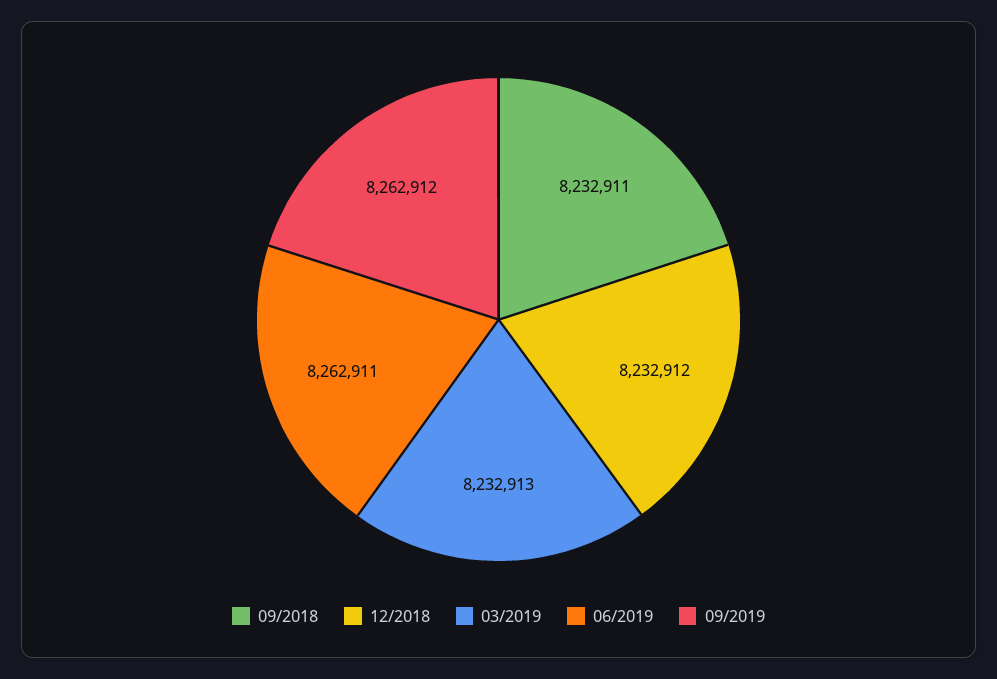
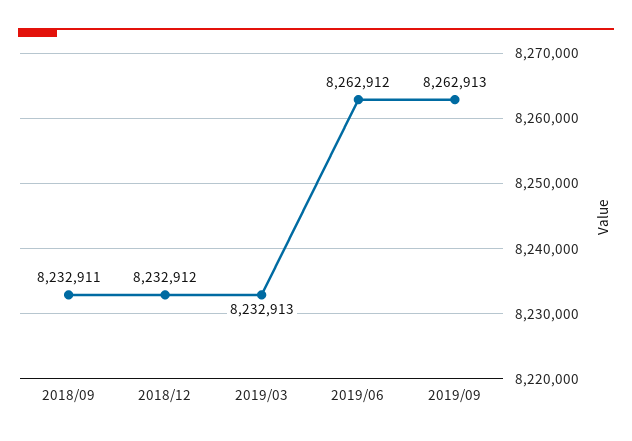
06/2019: 8262911 -> 8262912
09/2019: 8262912 -> 8262913

